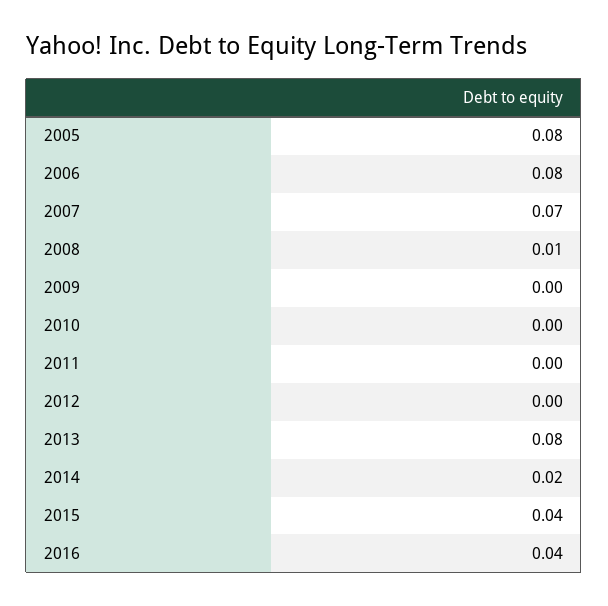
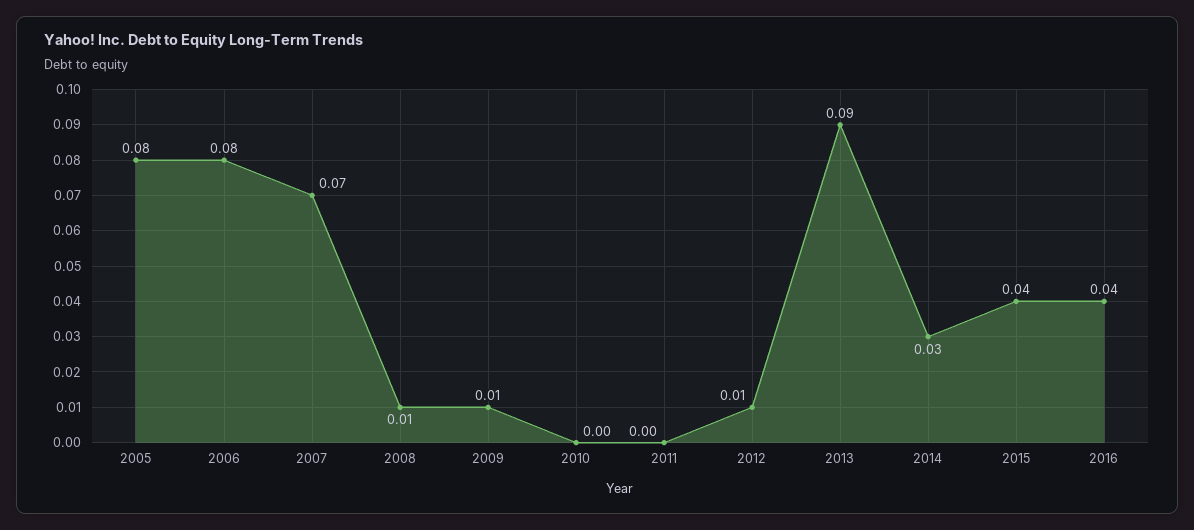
2009: 0 -> 0.01
2012: 0 -> 0.01
2013: 0.08 -> 0.09
2014: 0.02 -> 0.03

